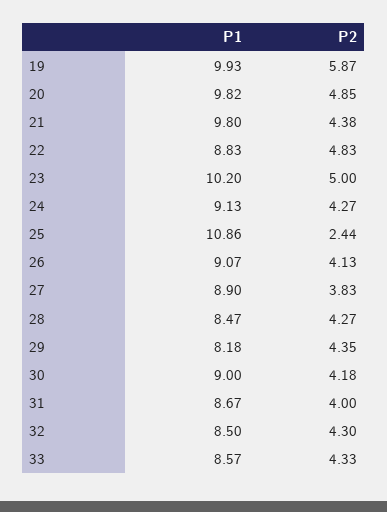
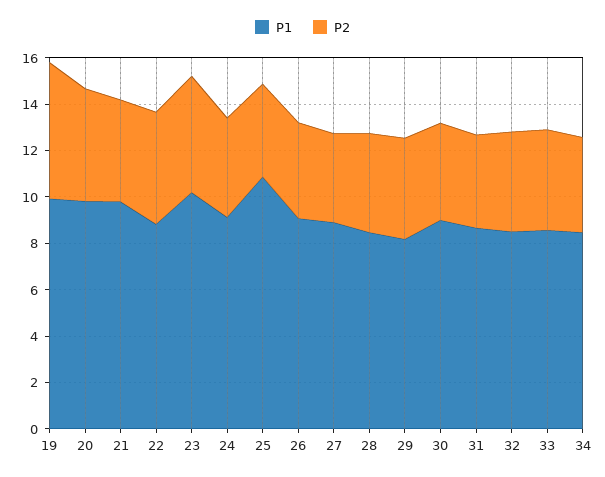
P2, 25: 2.44 -> 4
P1, 34: none -> 8.5
P2, 34: none -> 4

